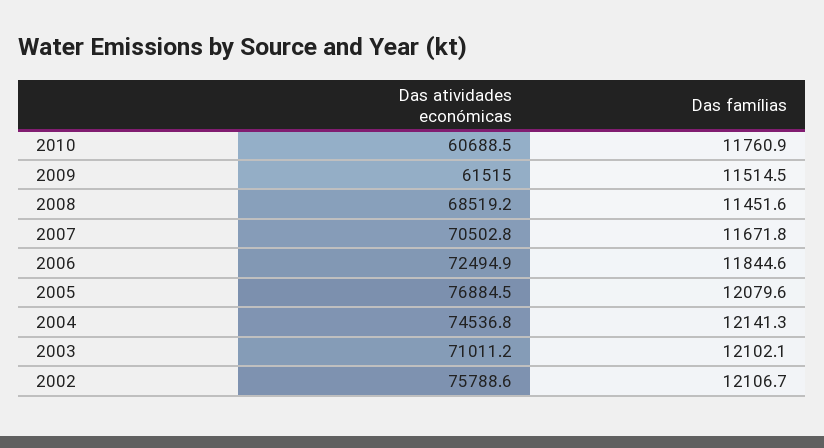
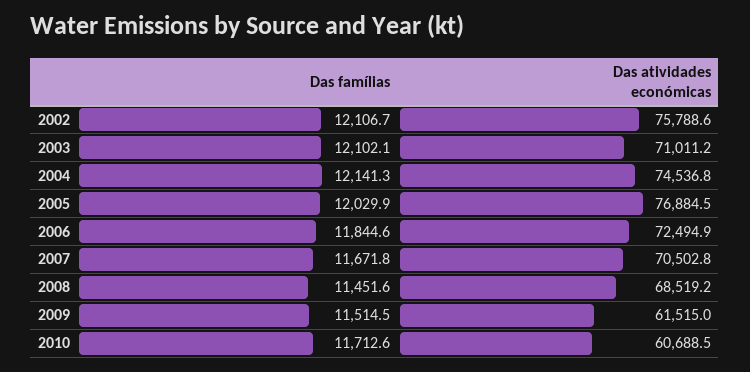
Das famílias, 2010: 11760.9 -> 11712.6
Das famílias, 2005: 12079.6 -> 12029.9

